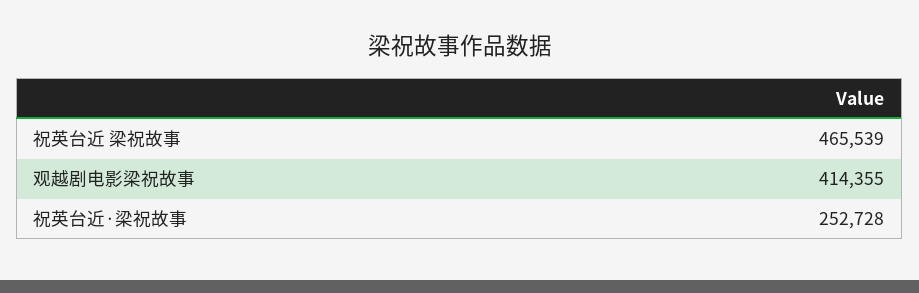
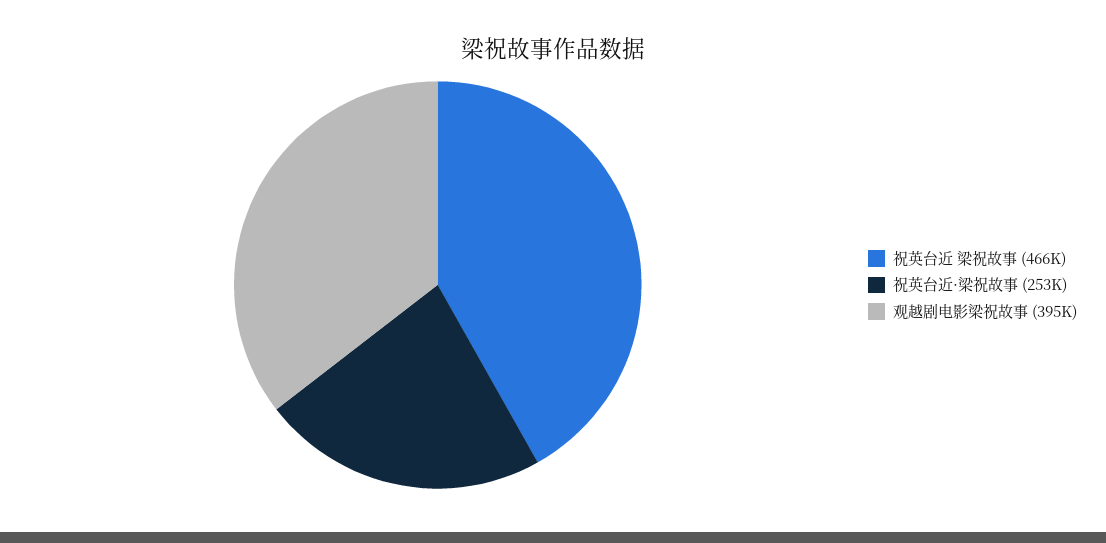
观越剧电影梁祝故事: 414355 -> 395000

